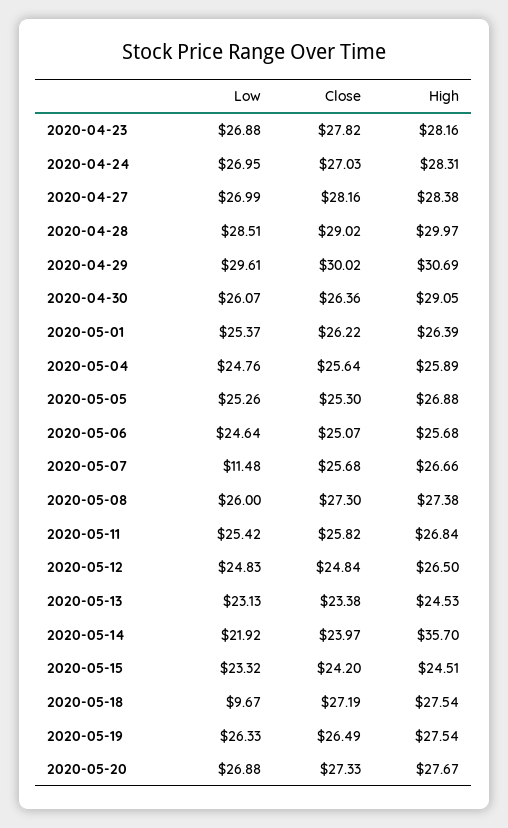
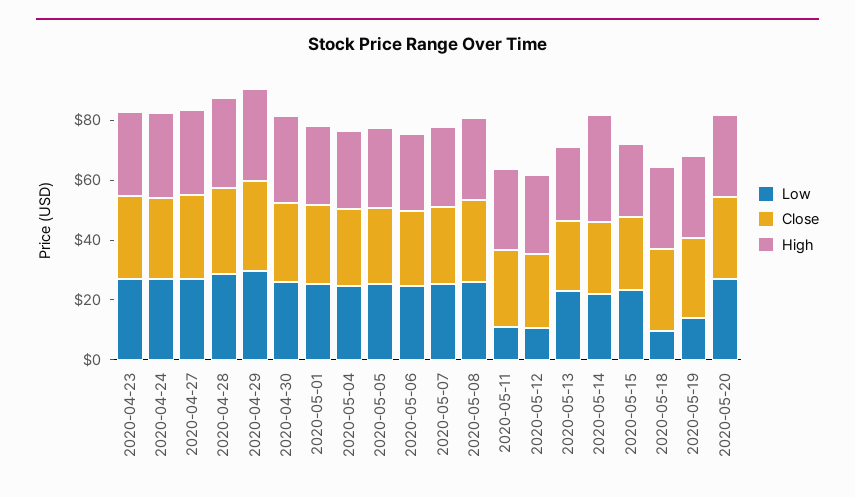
Low, 2020-05-07: 11.48 -> 25
Low, 2020-05-11: 25.42 -> 10
Low, 2020-05-12: 24.83 -> 10
Low, 2020-05-19: 26.33 -> 15

